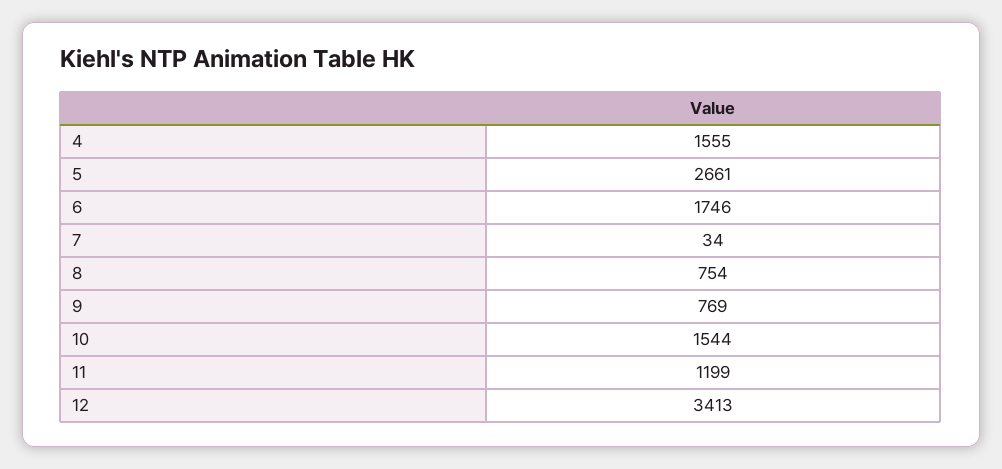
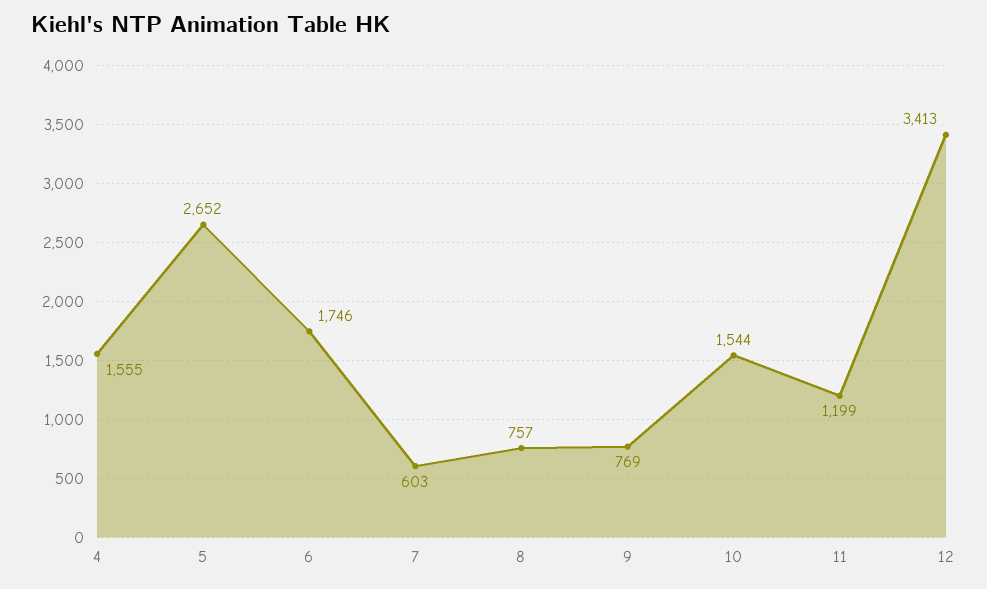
5: 2661 -> 2652
7: 34 -> 603
8: 754 -> 757

